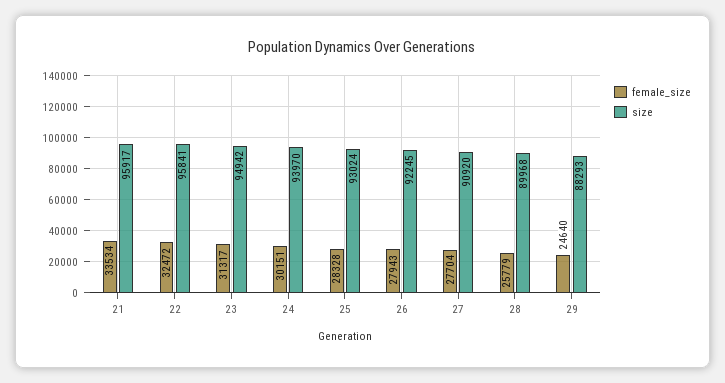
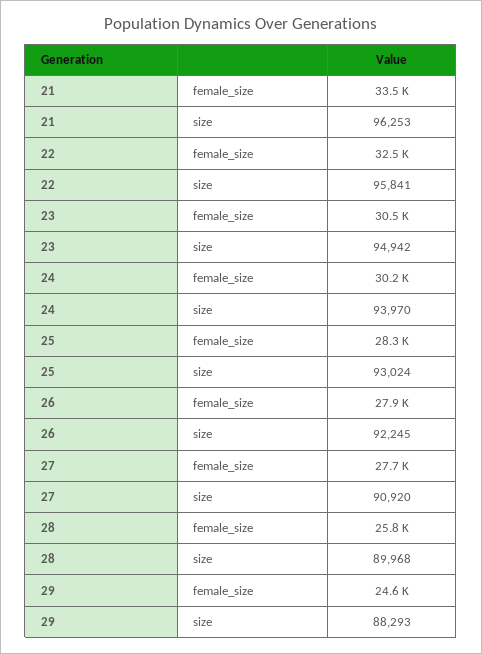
size, 21: 95917 -> 96253
female_size, 23: 31317 -> 30500

